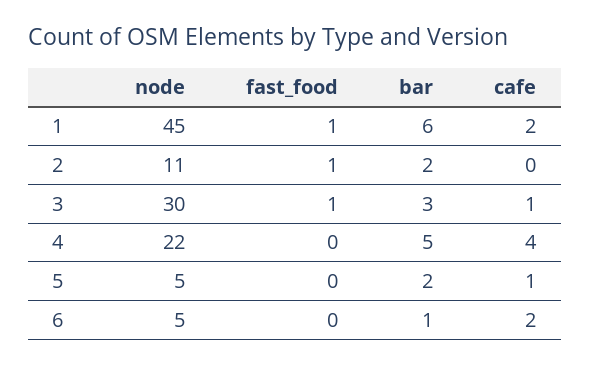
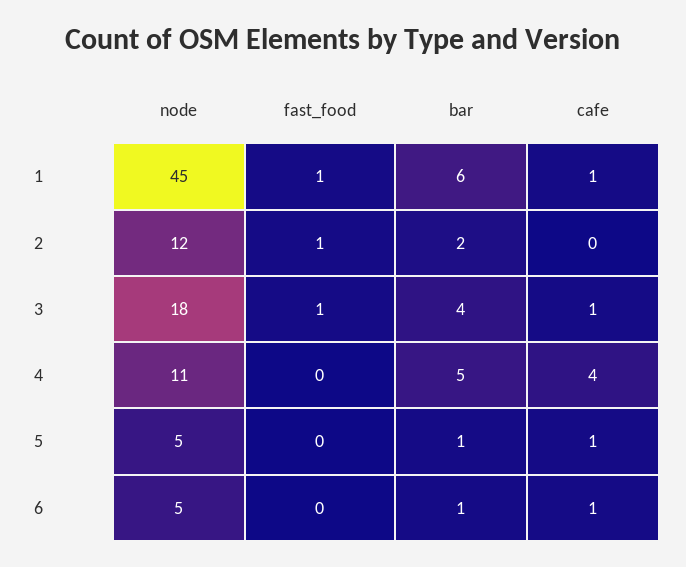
cafe, 1: 2 -> 1
node, 2: 11 -> 12
node, 3: 30 -> 18
bar, 3: 3 -> 4
node, 4: 22 -> 11
bar, 5: 2 -> 1
cafe, 6: 2 -> 1

